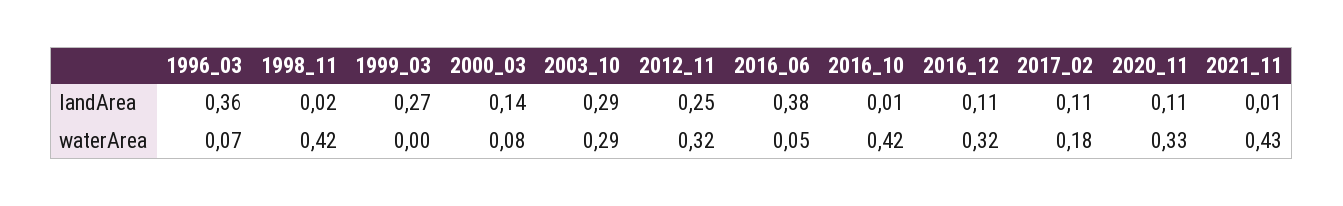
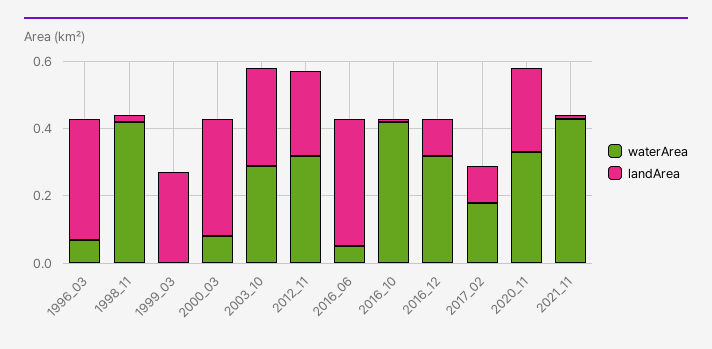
landArea, 2000_03: 0.14 -> 0.35
landArea, 2020_11: 0.11 -> 0.25

